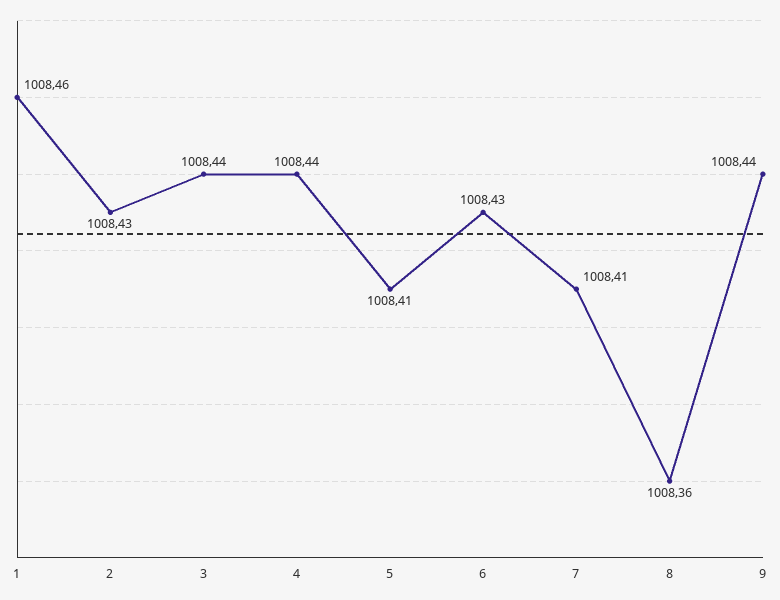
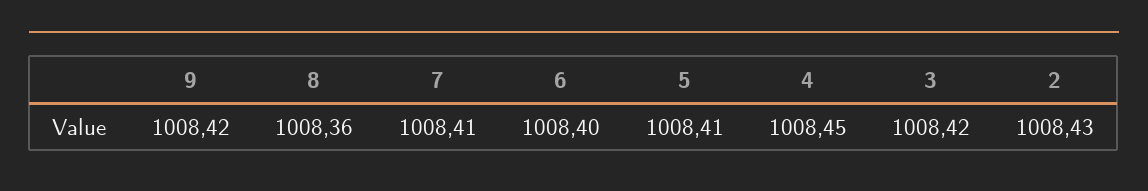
1: 1008.46 -> none
3: 1008.44 -> 1008.42
4: 1008.44 -> 1008.45
6: 1008.43 -> 1008.4
9: 1008.44 -> 1008.42

